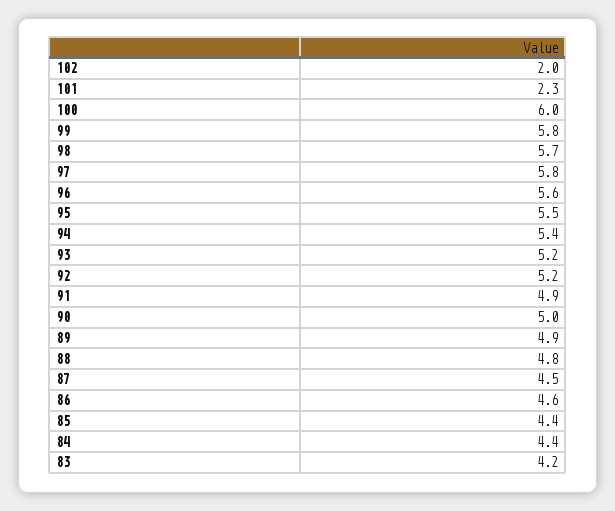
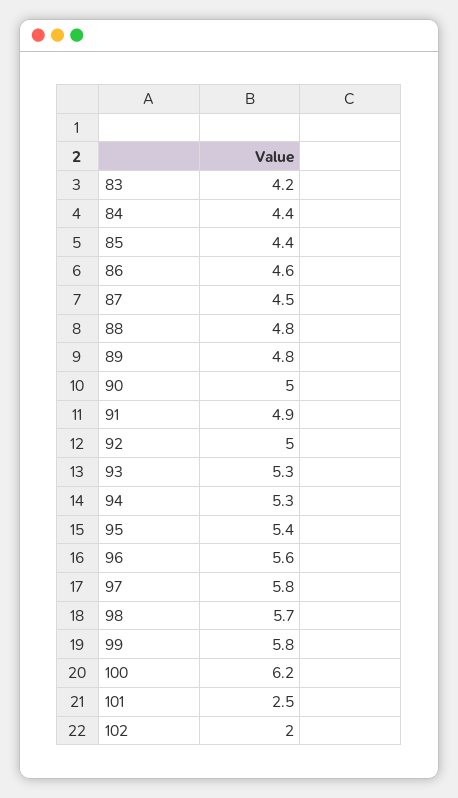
101: 2.3 -> 2.5
100: 6 -> 6.2
95: 5.5 -> 5.4
94: 5.4 -> 5.3
93: 5.2 -> 5.3
92: 5.2 -> 5
89: 4.9 -> 4.8

